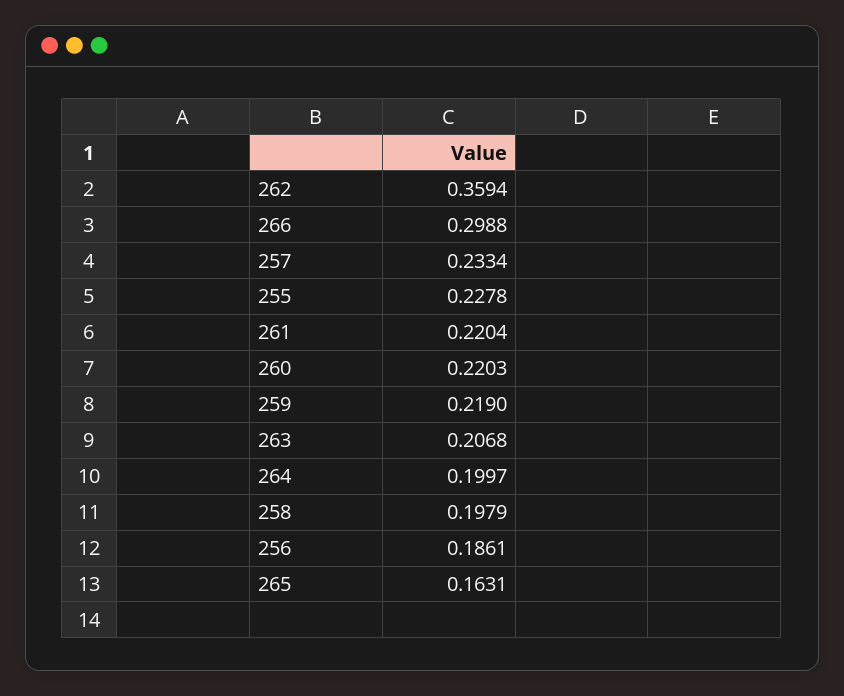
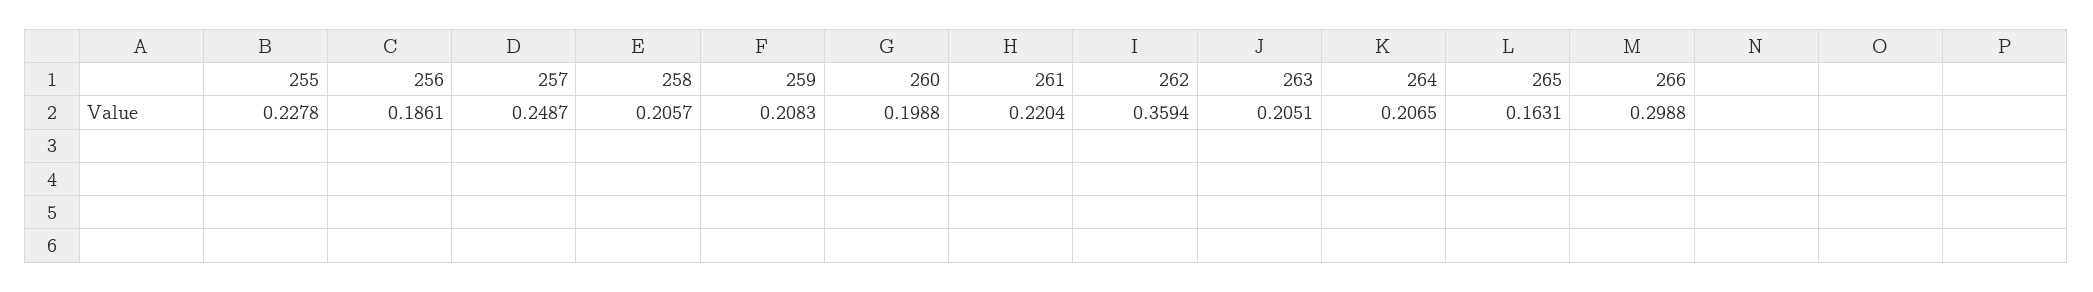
257: 0.2334 -> 0.2487
260: 0.2203 -> 0.1988
259: 0.219 -> 0.2083
263: 0.2068 -> 0.2051
264: 0.1997 -> 0.2065
258: 0.1979 -> 0.2057

